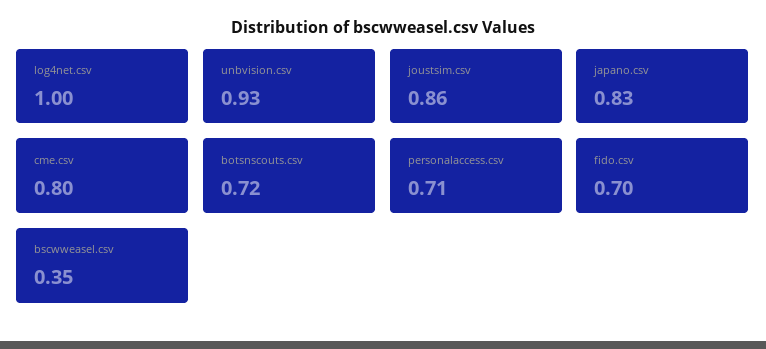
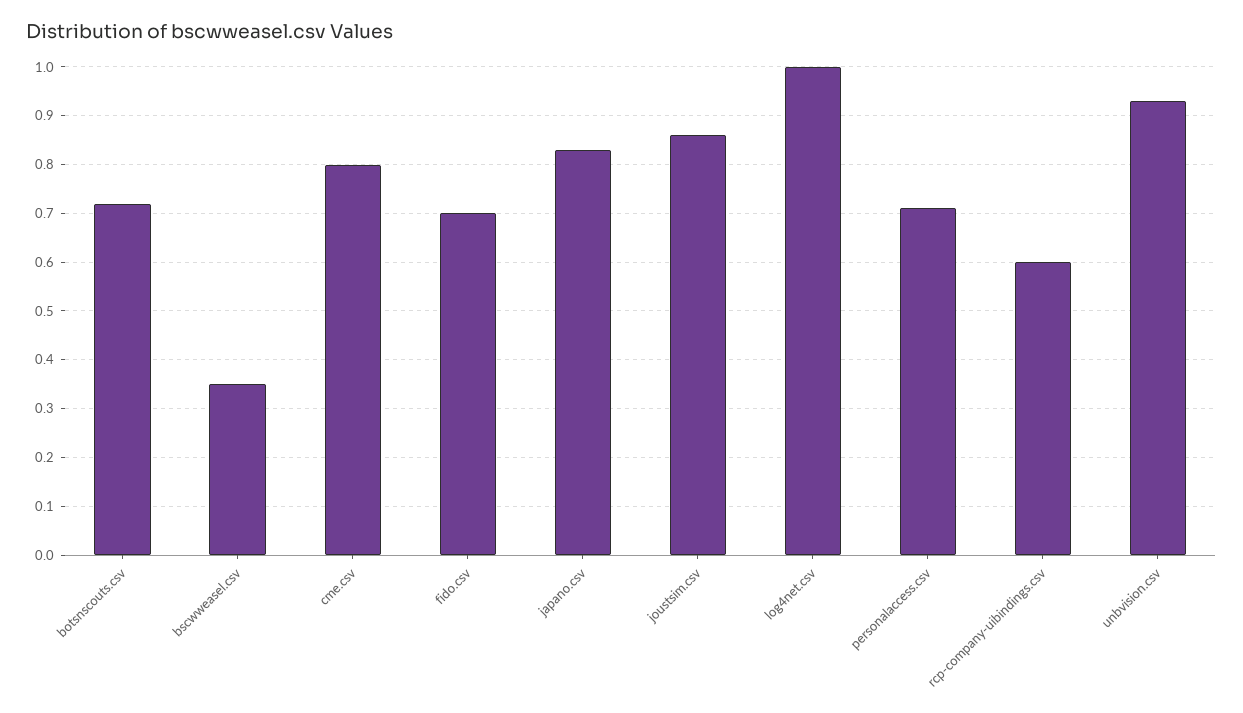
rcp-company-uibindings.csv: none -> 0.6

